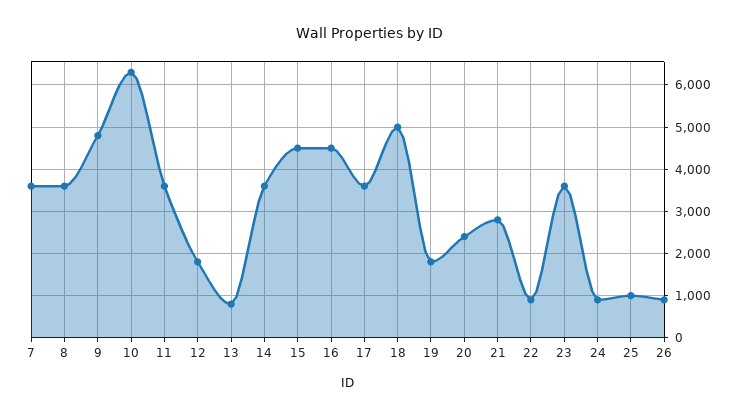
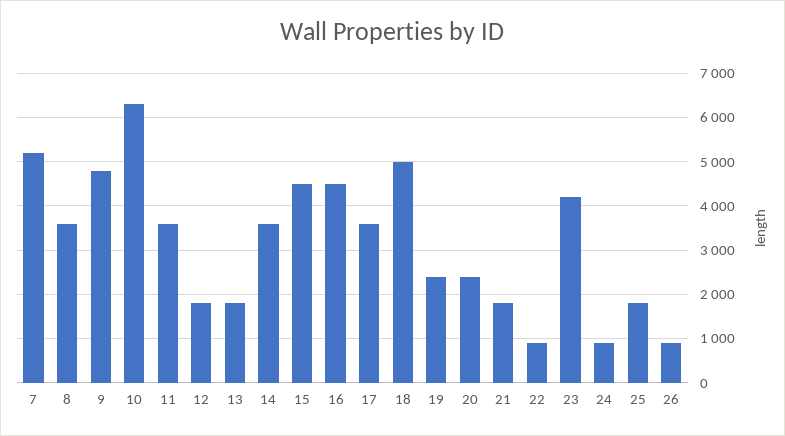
7: 3600 -> 5200
13: 800 -> 1800
19: 1800 -> 2400
21: 2800 -> 1800
23: 3600 -> 4200
25: 1000 -> 1800

